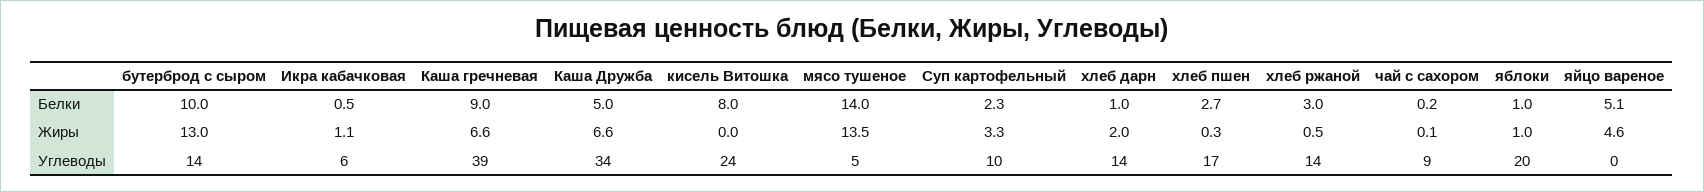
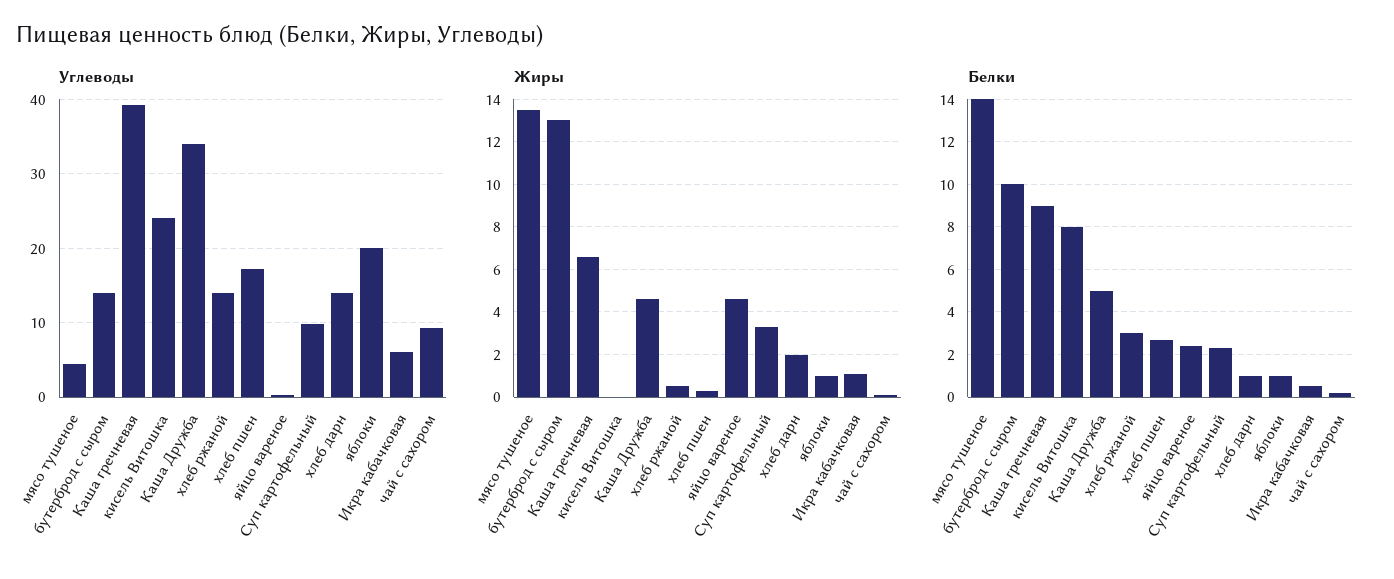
Белки, яйцо вареное: 5.1 -> 2.5
Жиры, Каша Дружба: 6.6 -> 4.5

